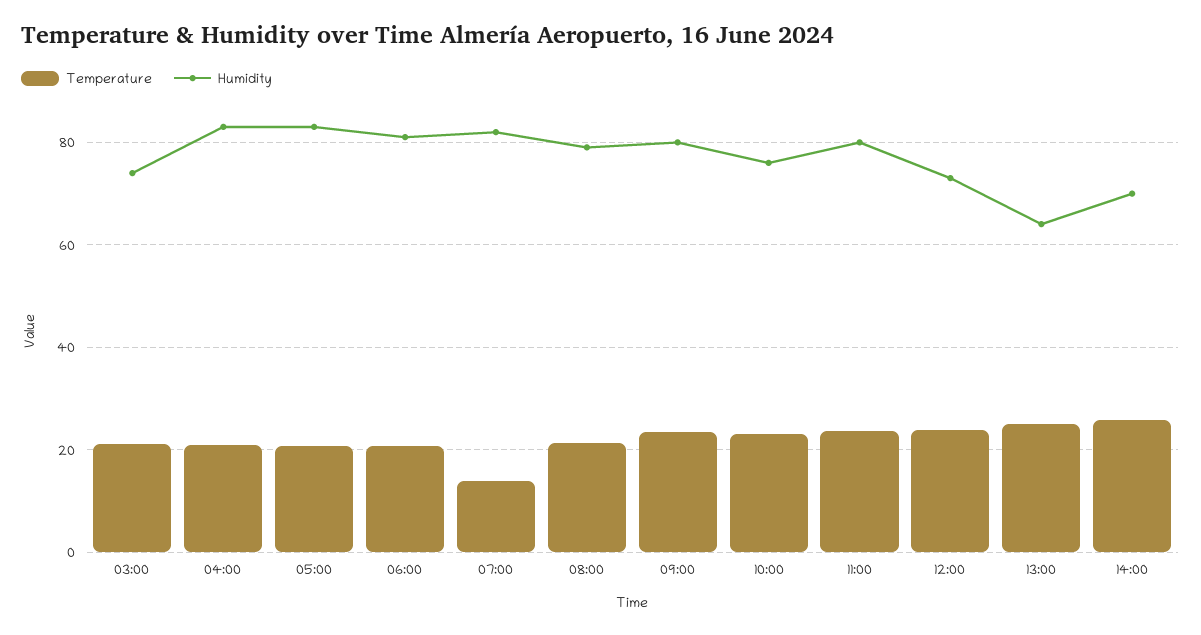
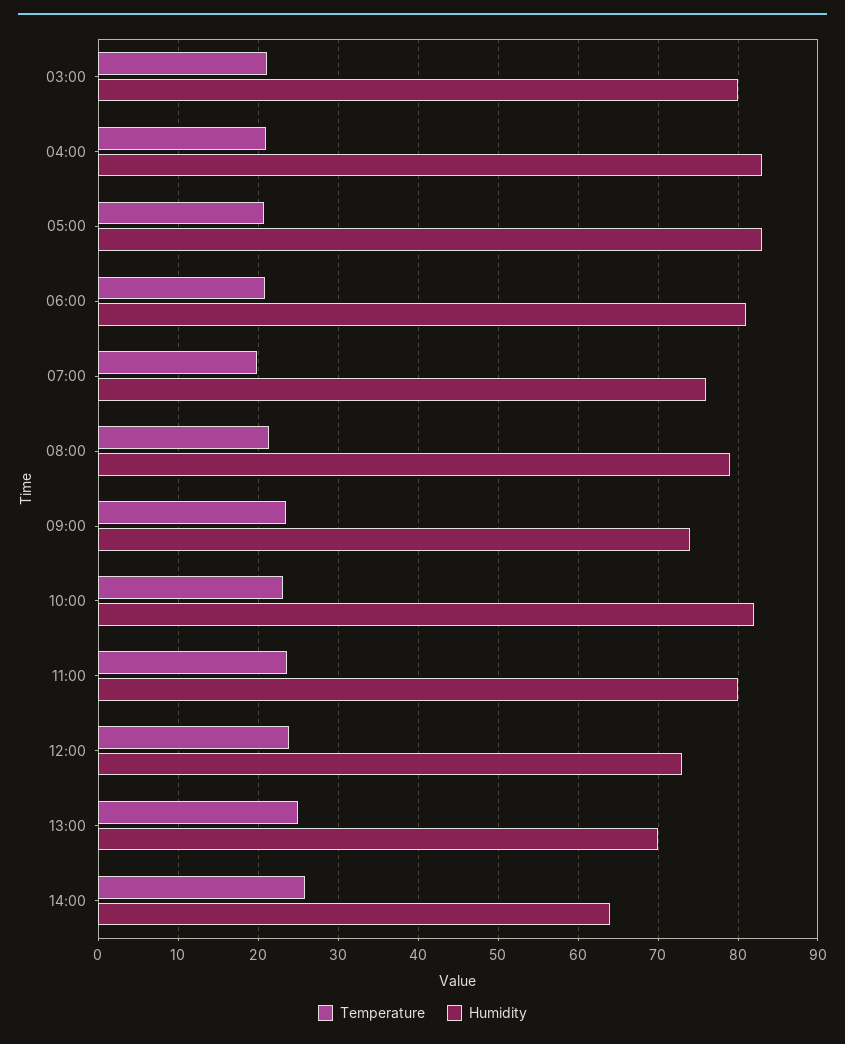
Humidity, 03:00: 74 -> 80
Temperature, 07:00: 14 -> 20
Humidity, 07:00: 82 -> 76
Humidity, 09:00: 80 -> 74
Humidity, 10:00: 76 -> 82
Humidity, 13:00: 64 -> 70
Humidity, 14:00: 70 -> 64

